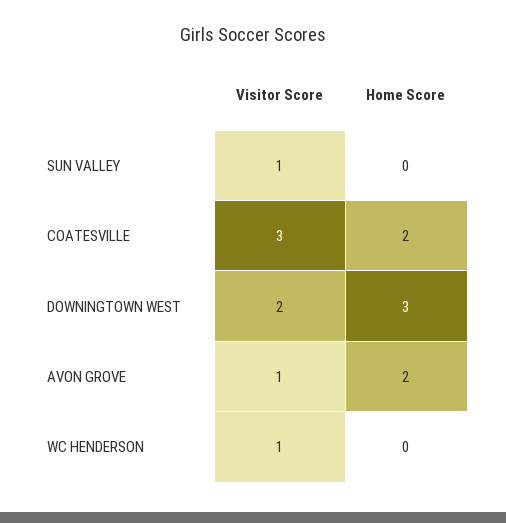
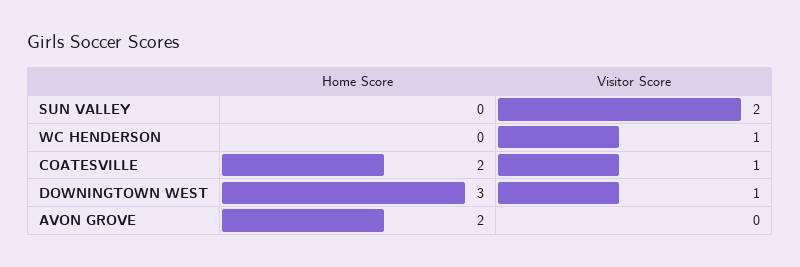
Visitor Score, SUN VALLEY: 1 -> 2
Visitor Score, COATESVILLE: 3 -> 1
Visitor Score, DOWNINGTOWN WEST: 2 -> 1
Visitor Score, AVON GROVE: 1 -> 0

